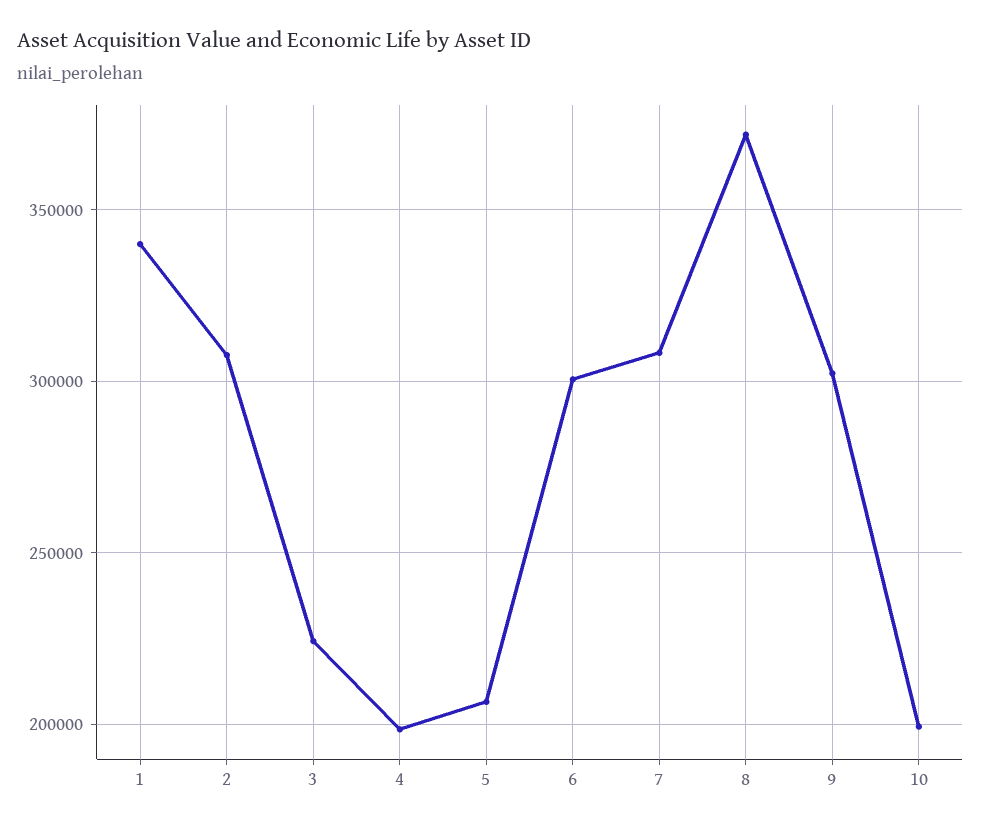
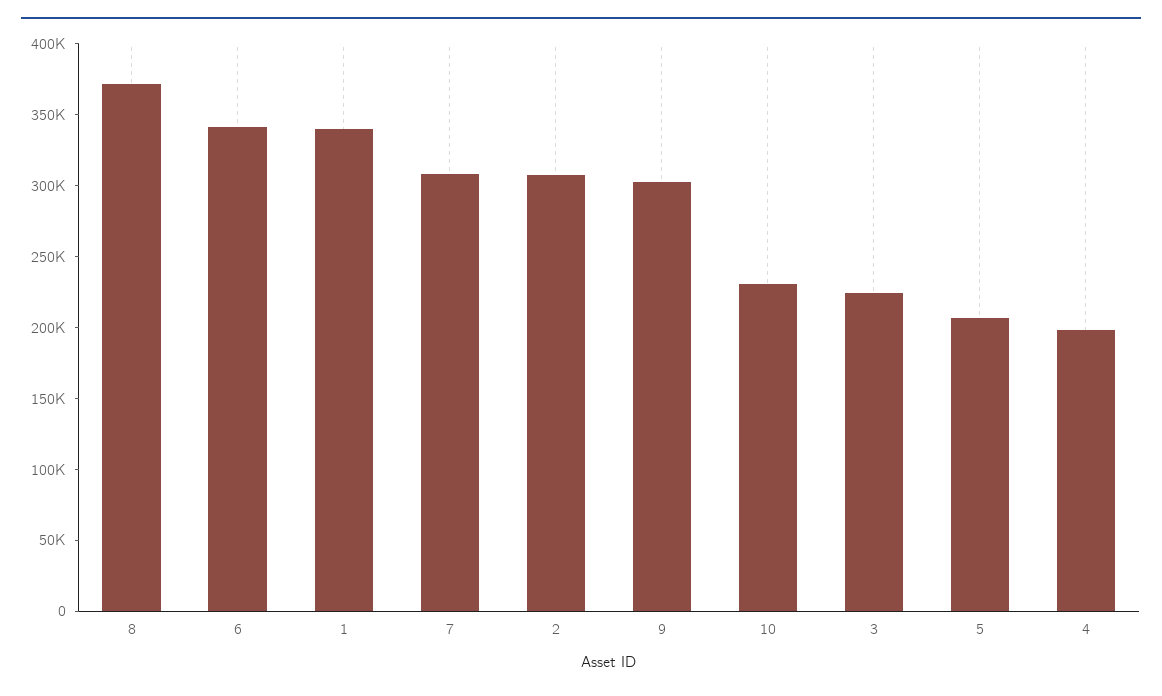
6: 300000 -> 340000
10: 200000 -> 230000

